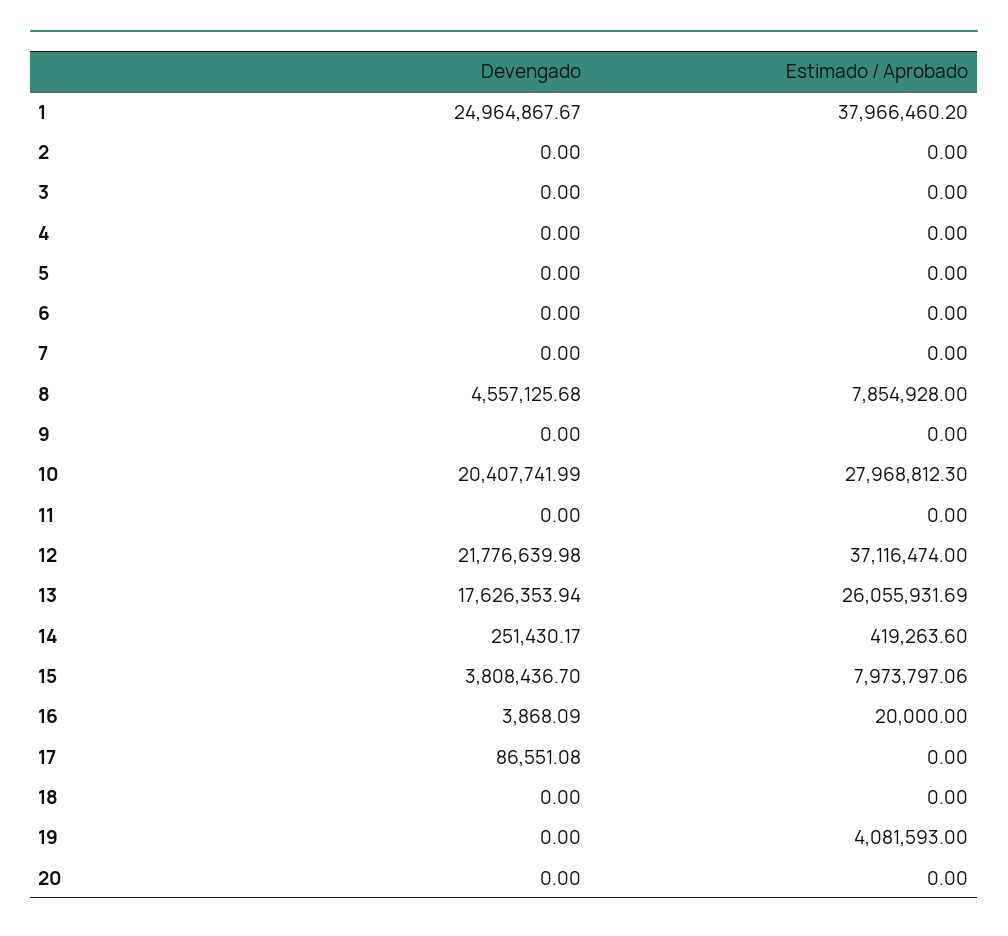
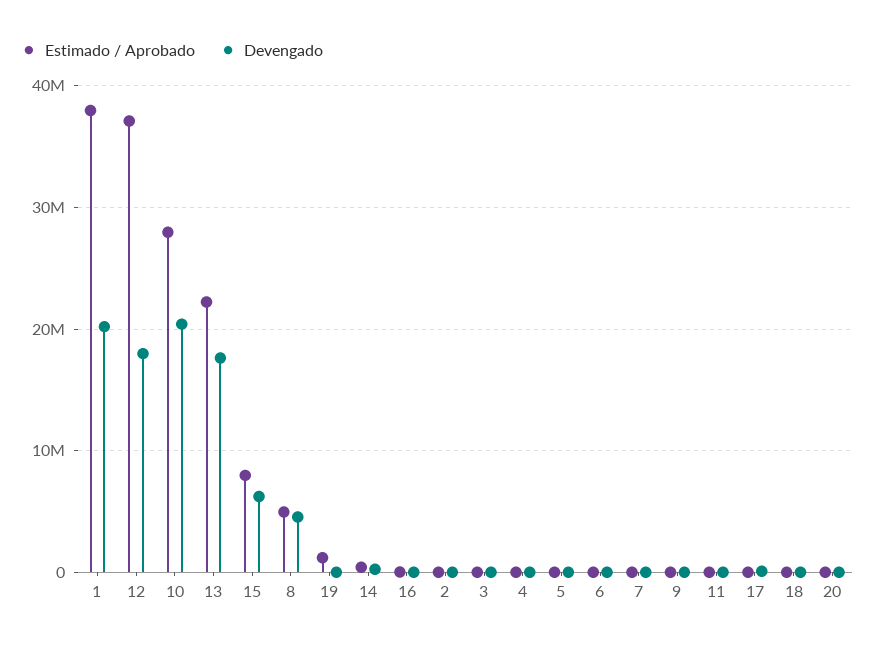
Devengado, 1: 24964867.67 -> 20000000
Estimado / Aprobado, 8: 7854928 -> 5000000
Devengado, 12: 21776639.98 -> 18000000
Estimado / Aprobado, 13: 26055931.69 -> 22000000
Devengado, 15: 3808436.7 -> 6000000
Estimado / Aprobado, 19: 4081593 -> 1000000

